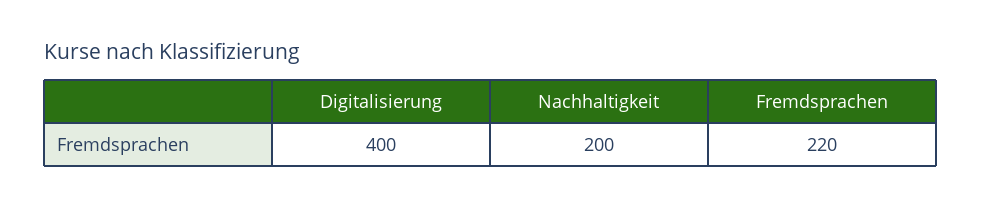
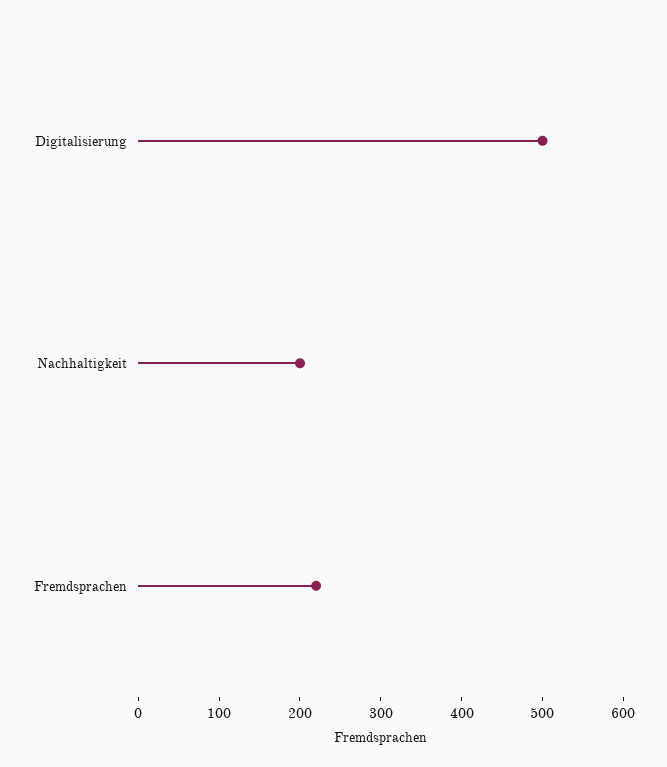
Digitalisierung: 400 -> 500

